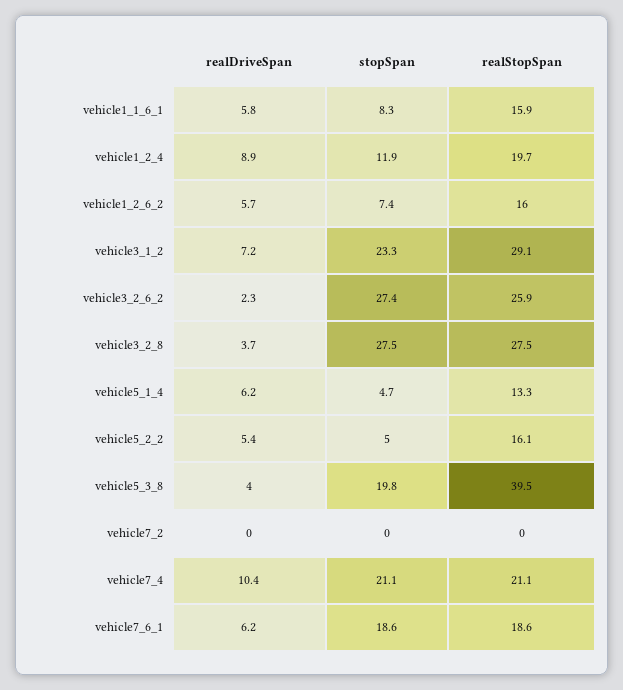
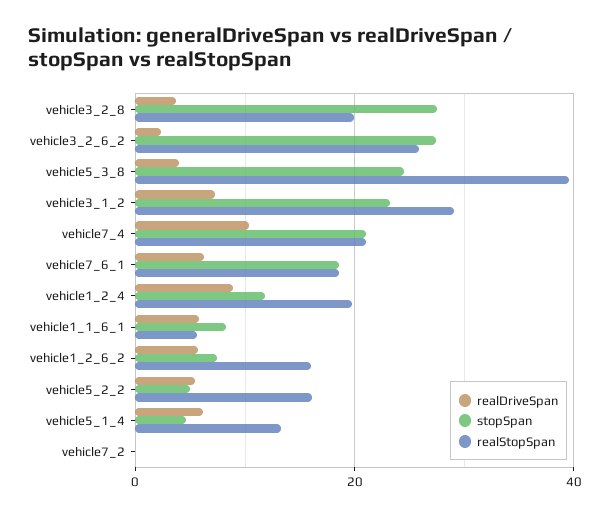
realStopSpan, vehicle1_1_6_1: 15.9 -> 6
realStopSpan, vehicle3_2_8: 27.5 -> 20
stopSpan, vehicle5_3_8: 19.8 -> 24

